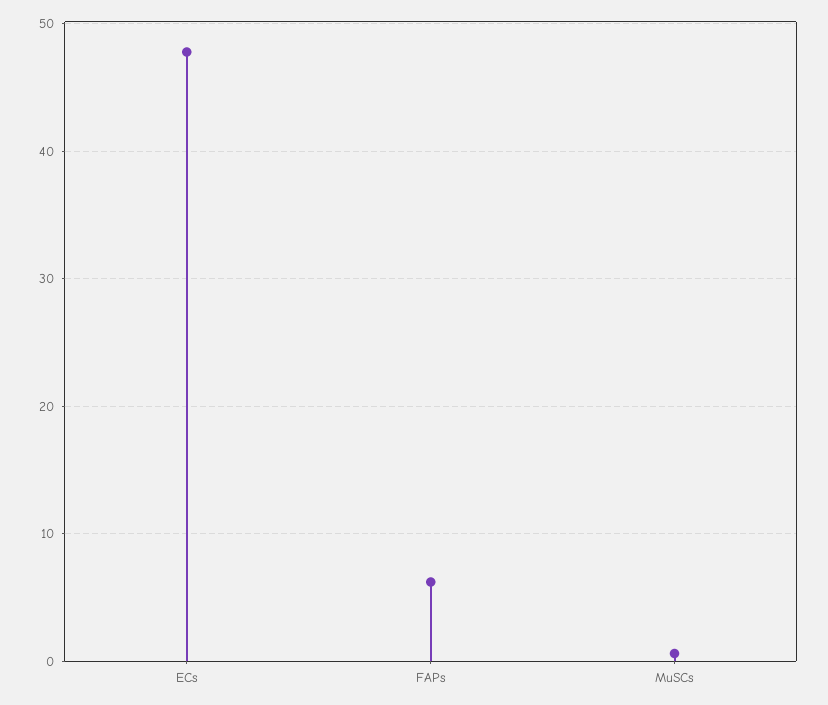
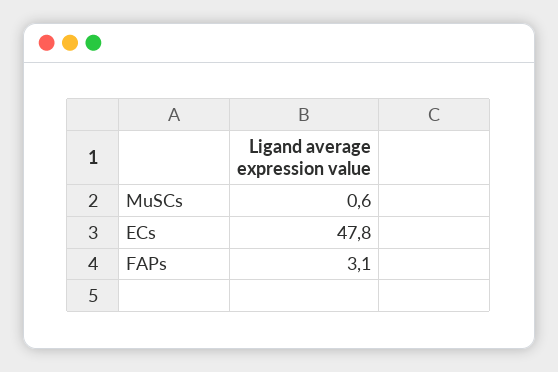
FAPs: 6 -> 3.1

